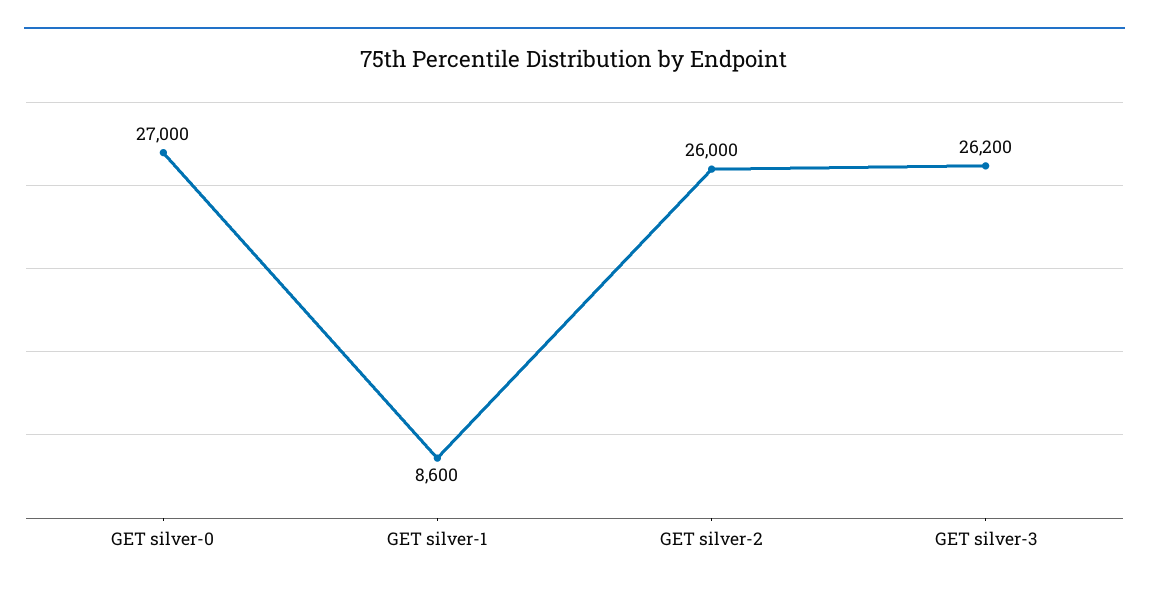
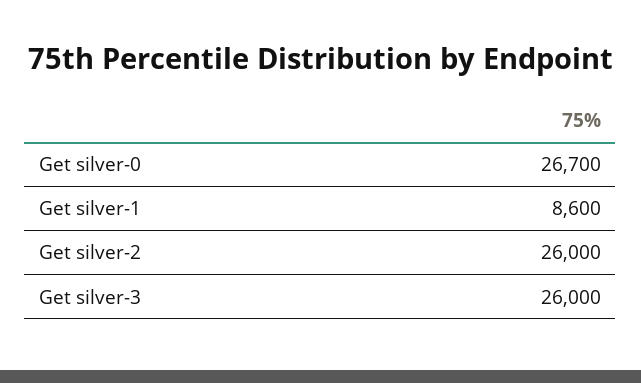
GET silver-0: 27000 -> 26700
GET silver-3: 26200 -> 26000

